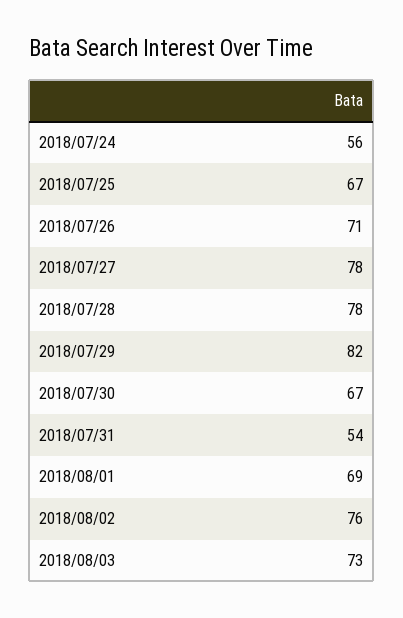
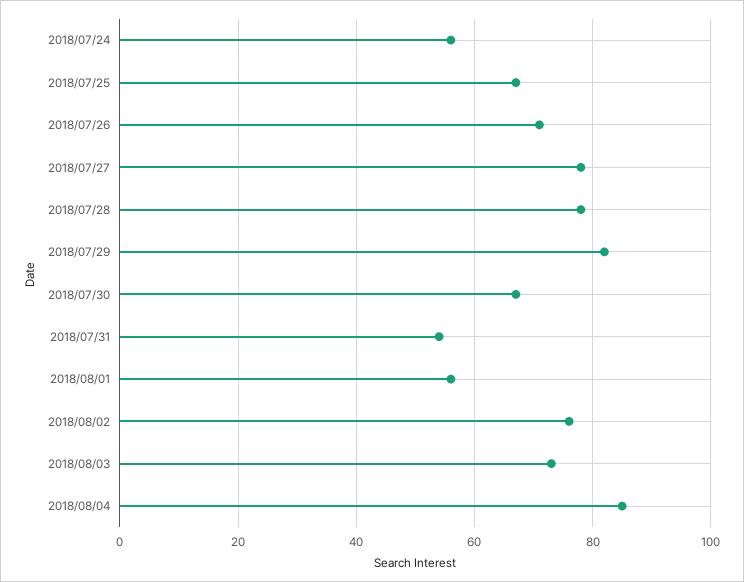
2018/08/01: 69 -> 55
2018/08/04: none -> 85

